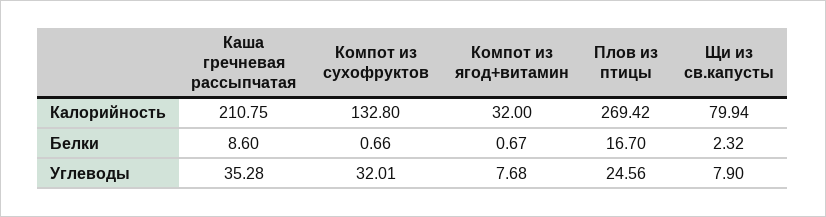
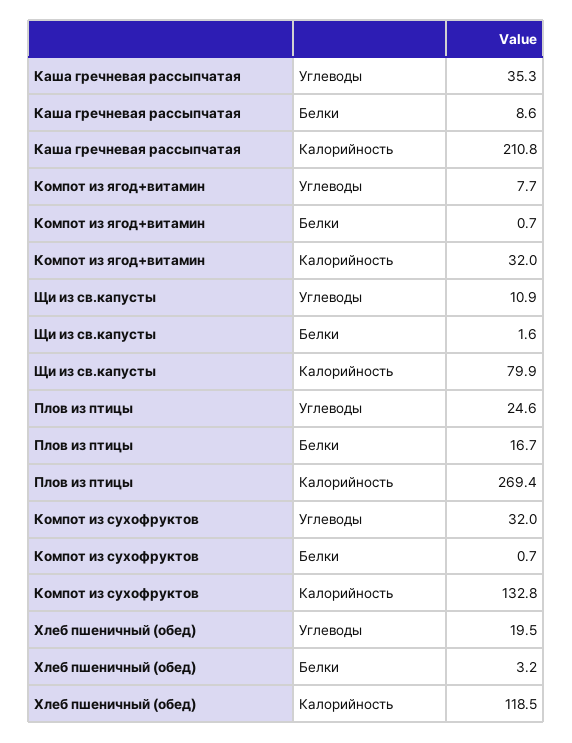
Щи из св.капусты, Белки: 2.32 -> 1.6
Щи из св.капусты, Углеводы: 7.9 -> 10.9
Хлеб пшеничный (обед), Углеводы: none -> 19.5
Хлеб пшеничный (обед), Белки: none -> 3.2
Хлеб пшеничный (обед), Калорийность: none -> 118.5

